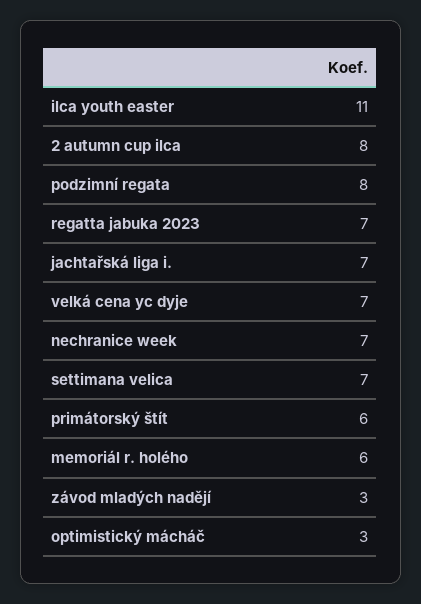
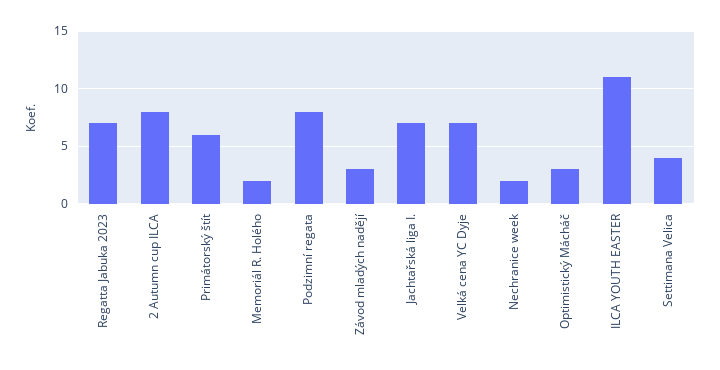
nechranice week: 7 -> 2
settimana velica: 7 -> 4
memoriál r. holého: 6 -> 2

